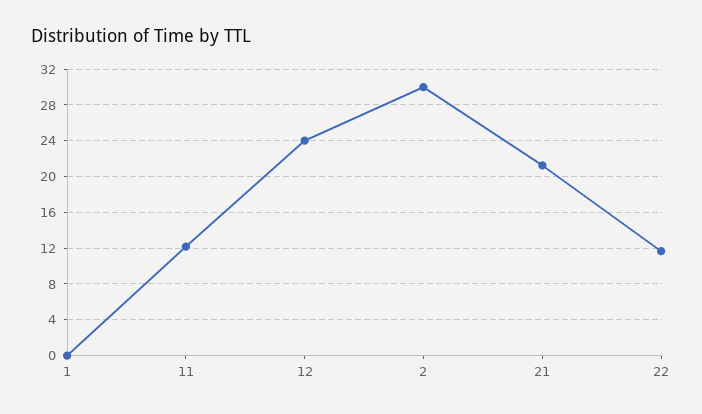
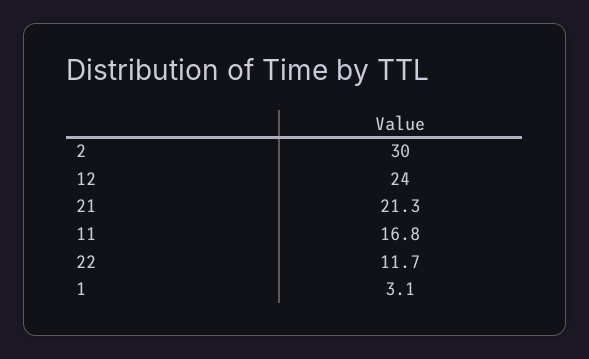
1: 0 -> 3.1
11: 12 -> 16.8

